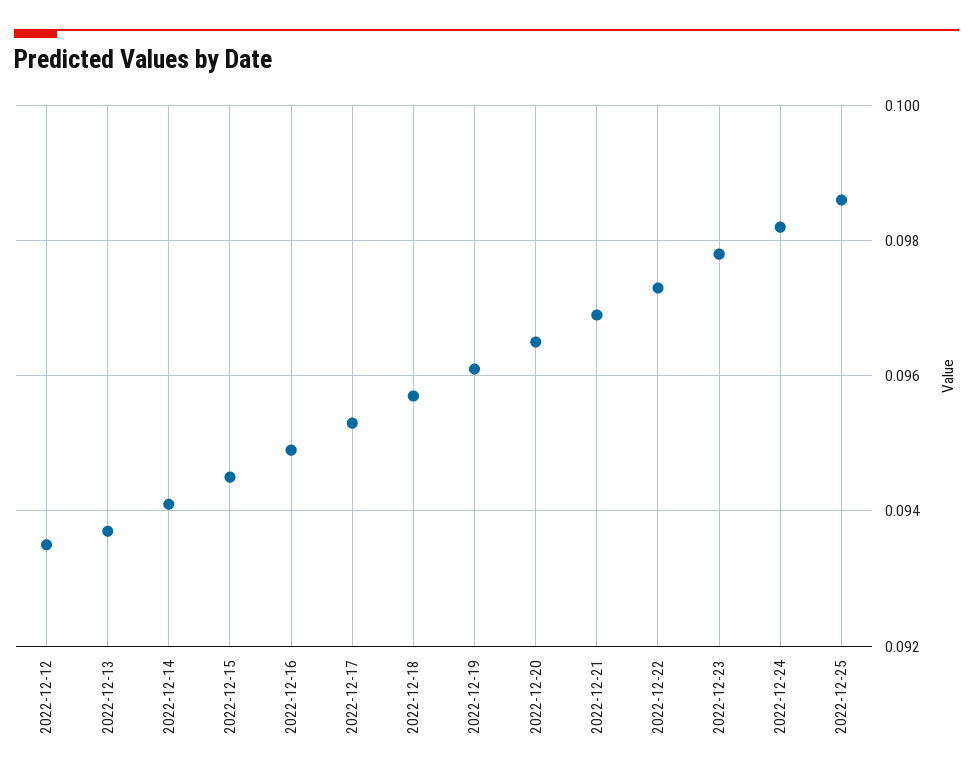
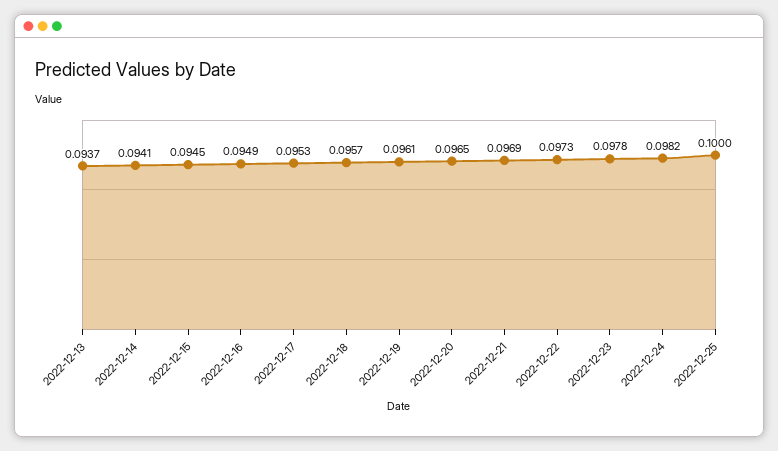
2022-12-12: 0.0935 -> none
2022-12-25: 0.0985 -> 0.1

